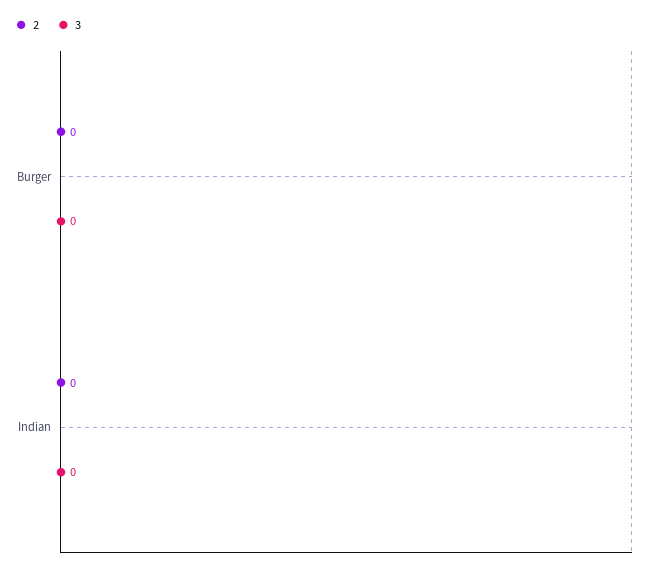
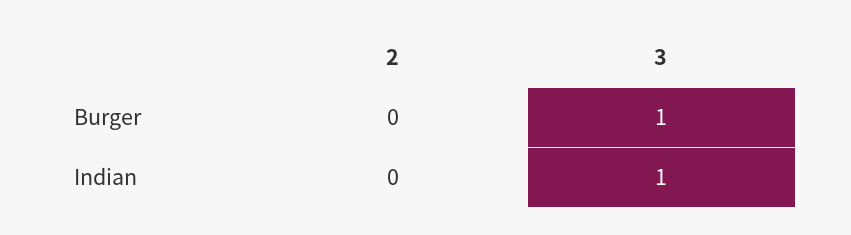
3, Burger: 0 -> 1
3, Indian: 0 -> 1

